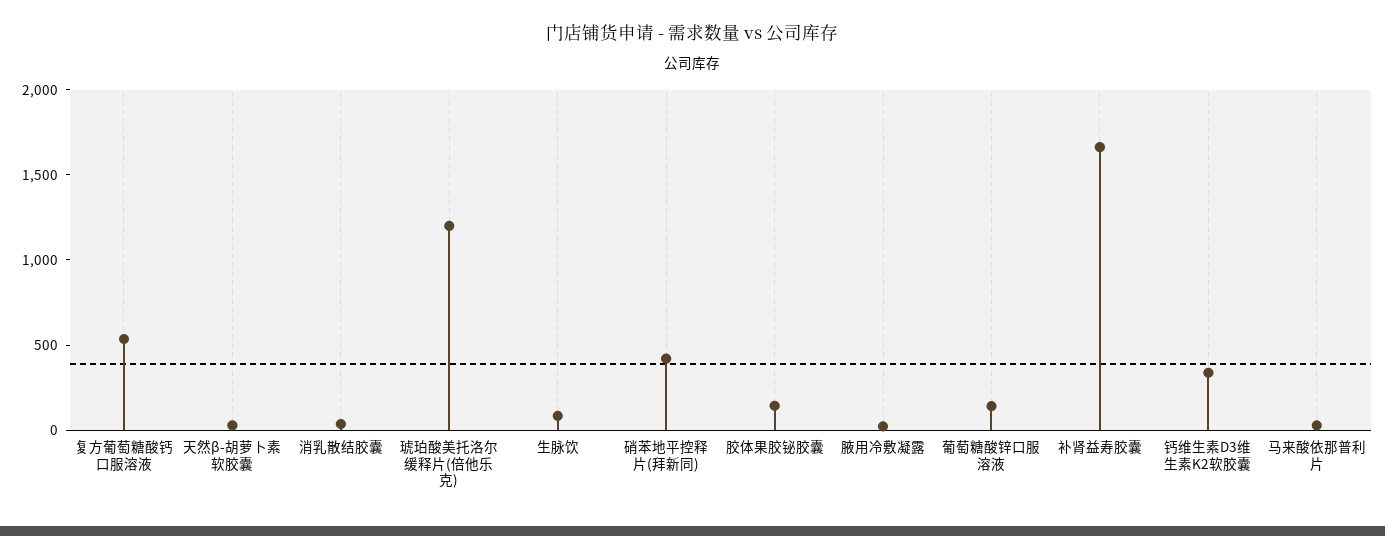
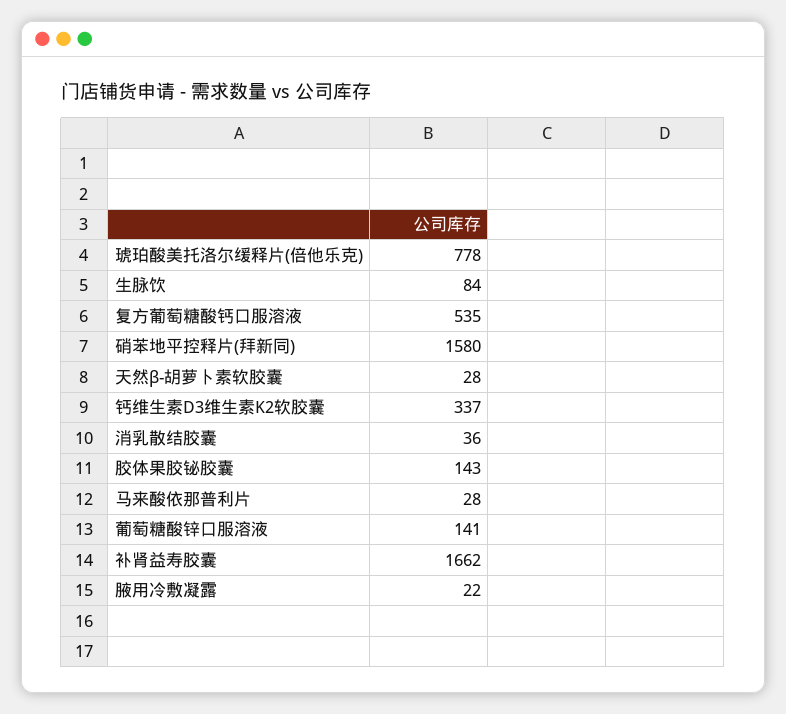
琥珀酸美托洛尔缓释片(倍他乐克): 1200 -> 778
硝苯地平控释片(拜新同): 400 -> 1580

